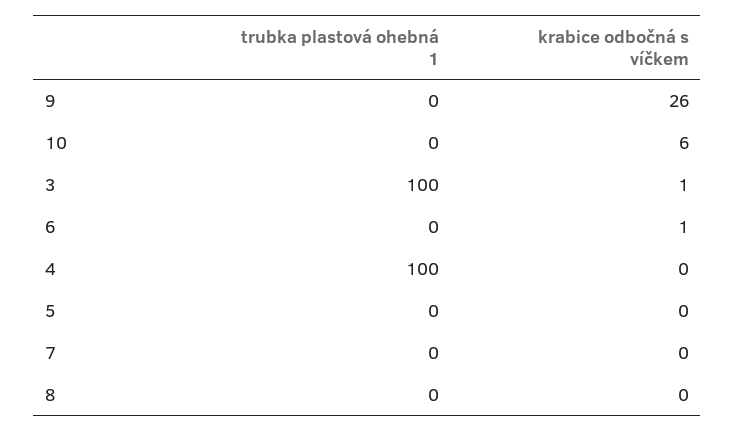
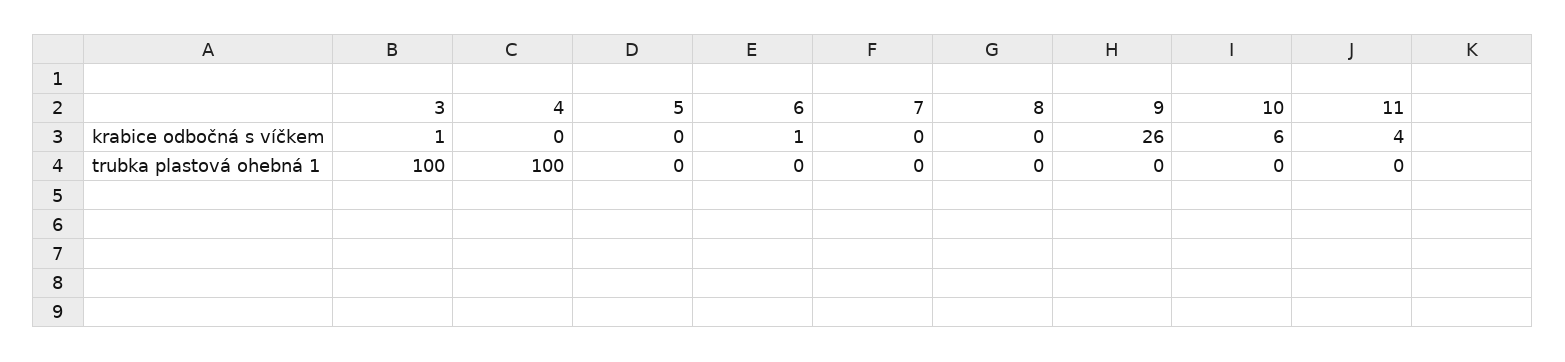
krabice odbočná s víčkem, 11: none -> 4
trubka plastová ohebná 1, 11: none -> 0

